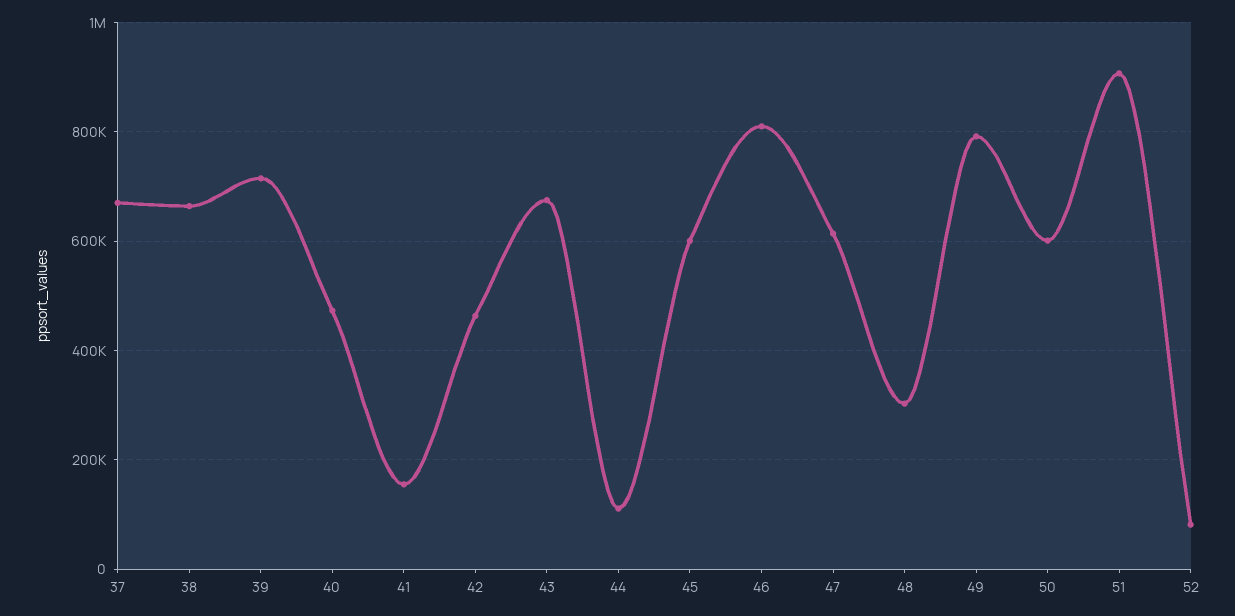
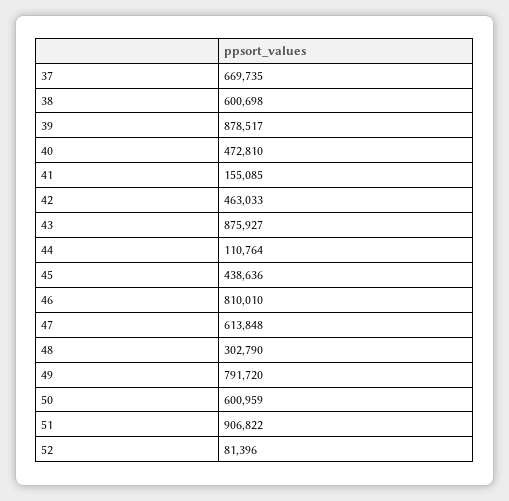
38: 660000 -> 600698
39: 720000 -> 878517
43: 680000 -> 875927
45: 600000 -> 438636

